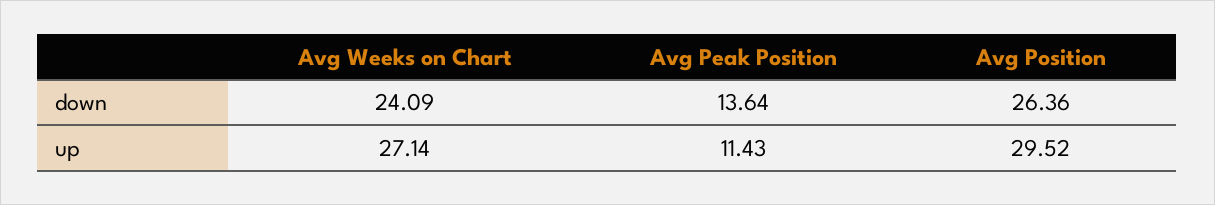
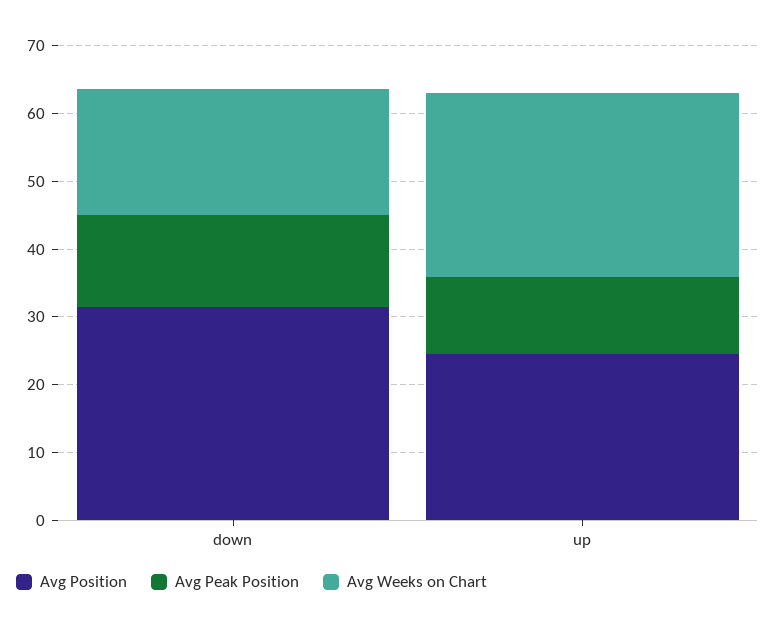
Avg Weeks on Chart, down: 24.09 -> 18
Avg Position, down: 26.36 -> 32
Avg Position, up: 29.52 -> 24

